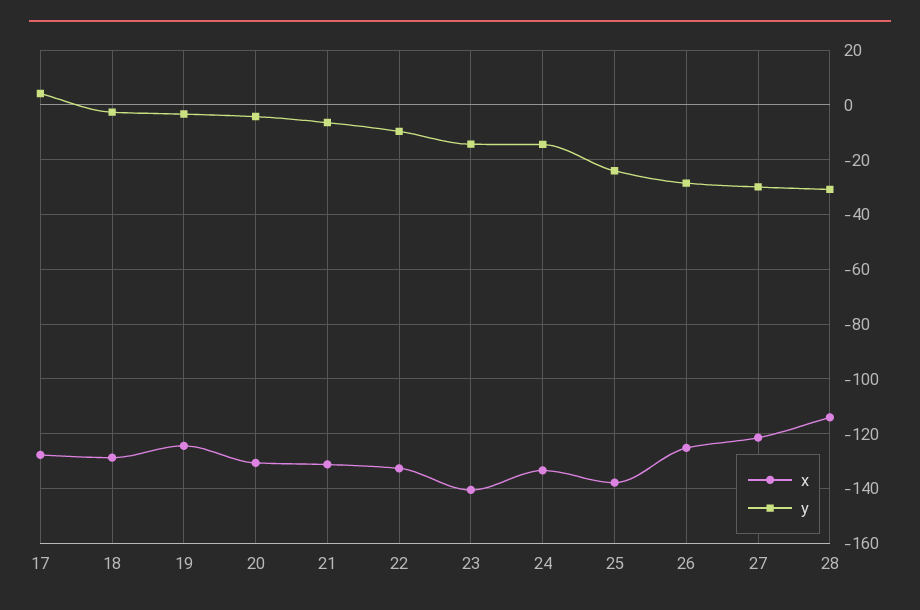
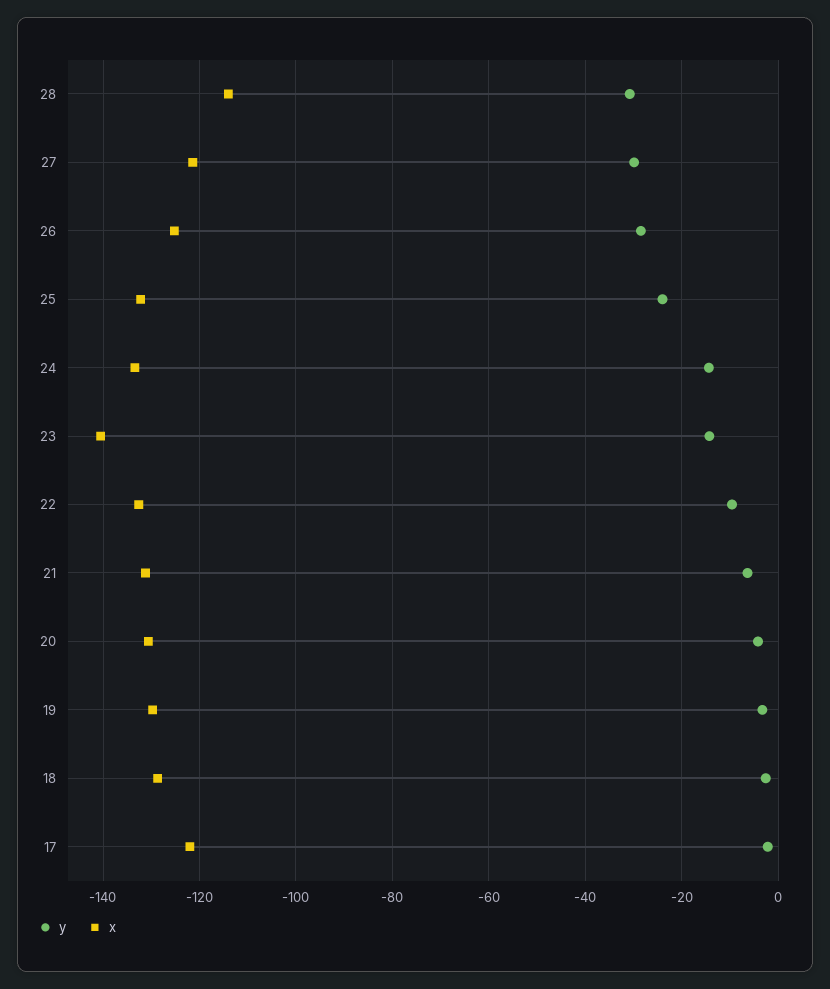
x, 17: -127.5 -> -122
y, 17: 5 -> -2
x, 19: -125 -> -130
x, 25: -137.5 -> -132

